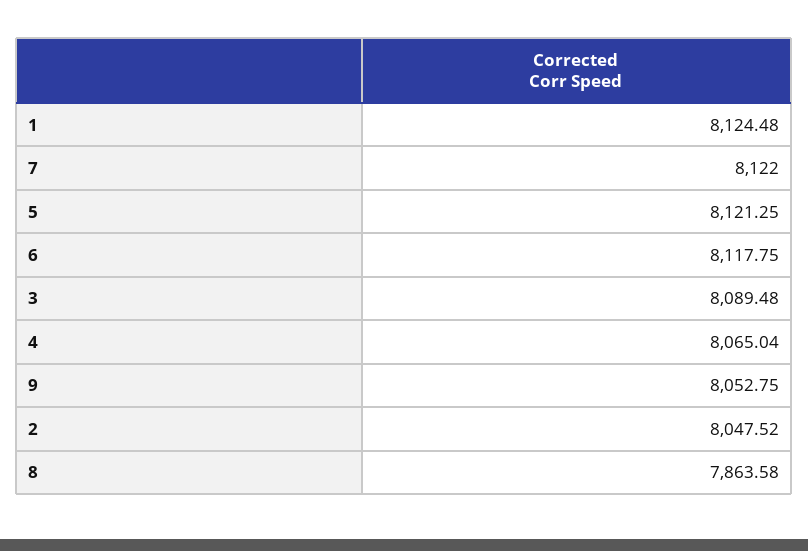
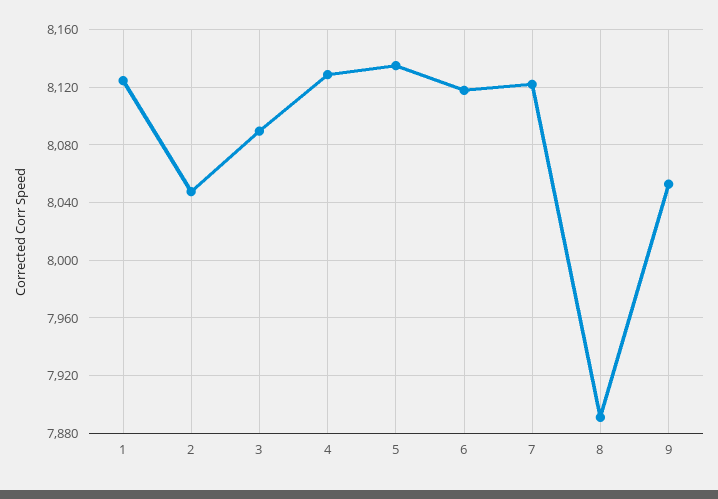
5: 8121.25 -> 8135
4: 8065.04 -> 8130
8: 7863.58 -> 7890

